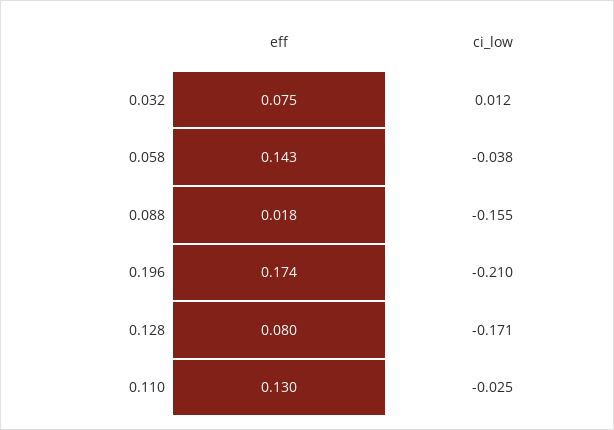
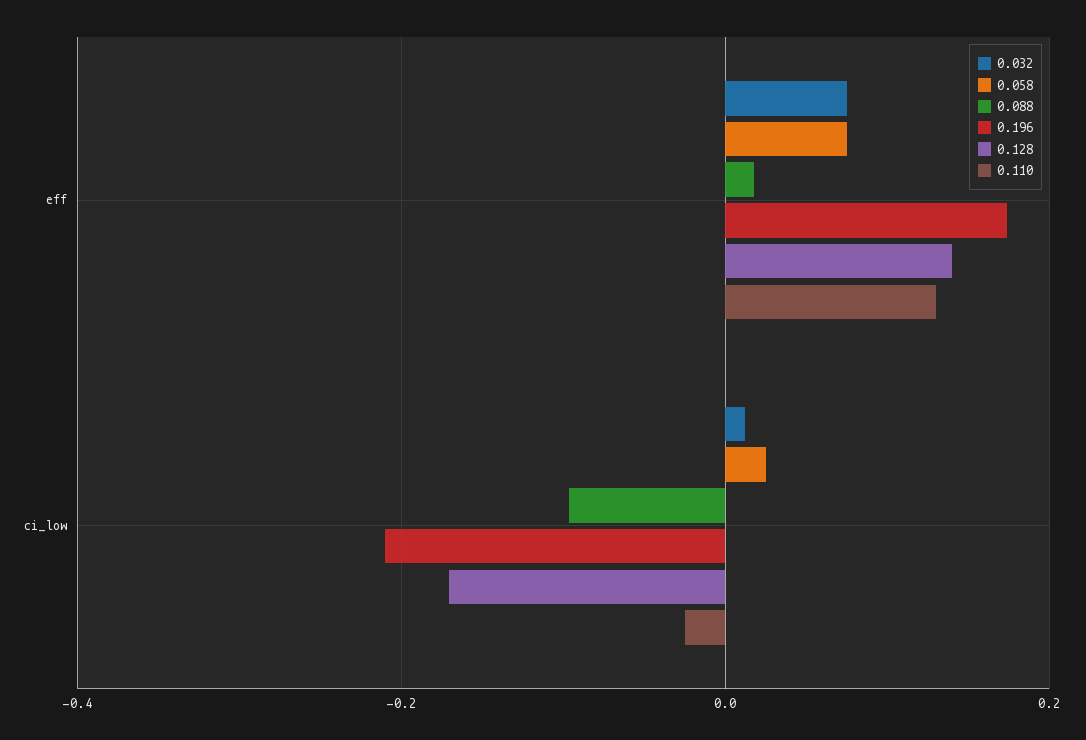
0.058, eff: 0.143 -> 0.08
0.058, ci_low: -0.038 -> 0.02
0.088, ci_low: -0.155 -> -0.1
0.128, eff: 0.08 -> 0.14

